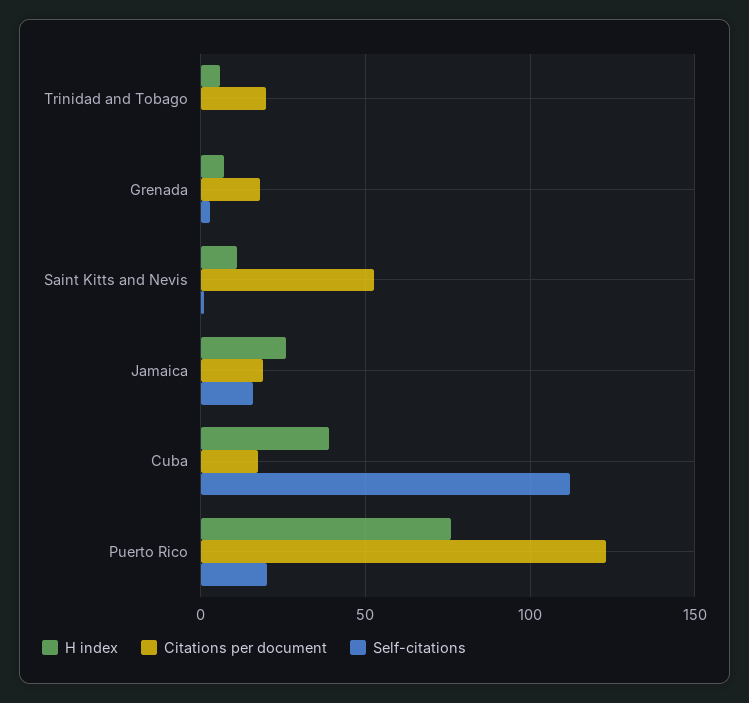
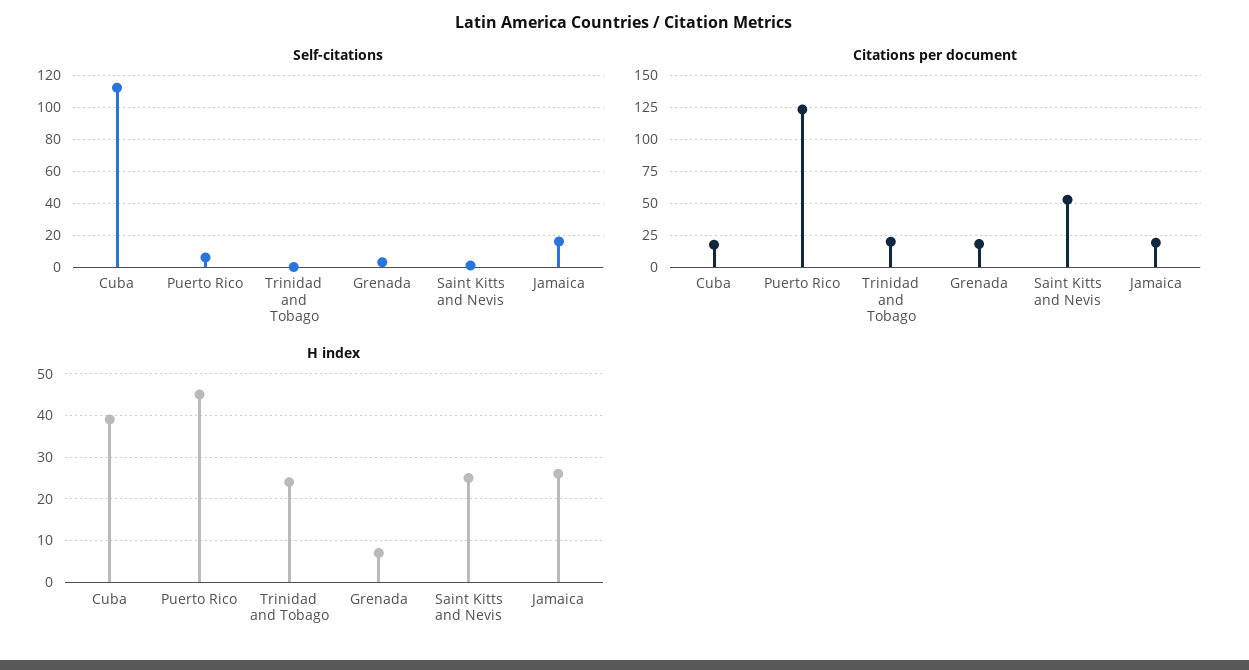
H index, Trinidad and Tobago: 5 -> 25
H index, Saint Kitts and Nevis: 10 -> 25
H index, Puerto Rico: 75 -> 45
Self-citations, Puerto Rico: 20 -> 5

